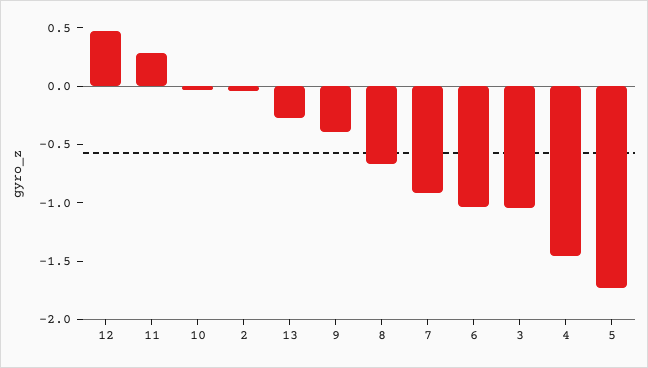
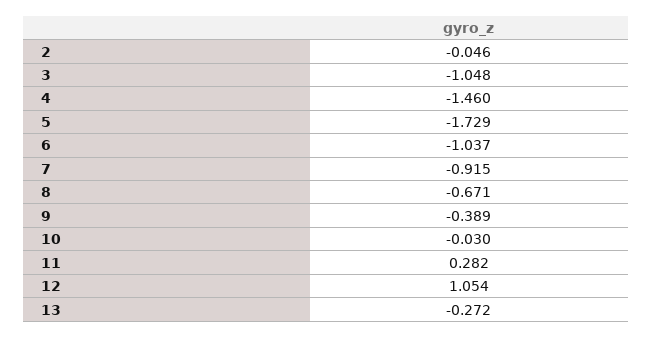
12: 0.5 -> 1.054

